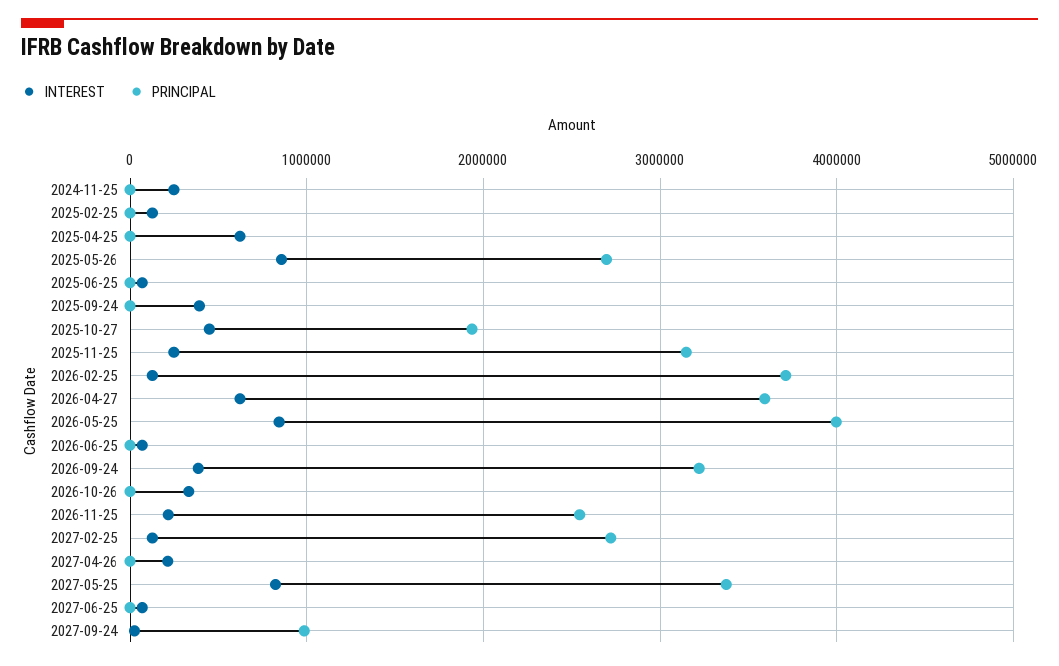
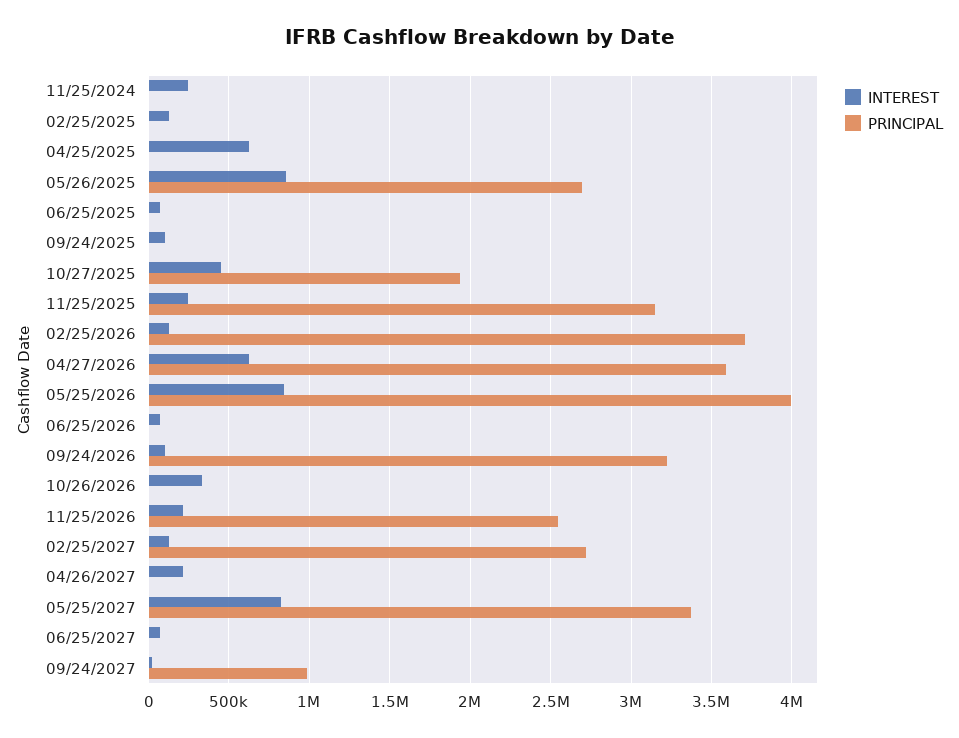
INTEREST, 2025-09-24: 400000 -> 100000
INTEREST, 2026-09-24: 400000 -> 100000

